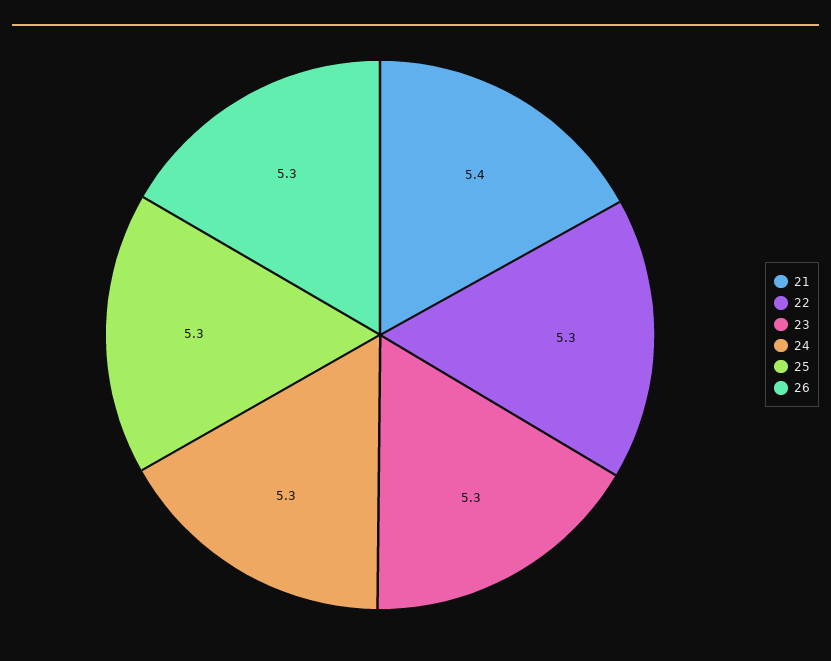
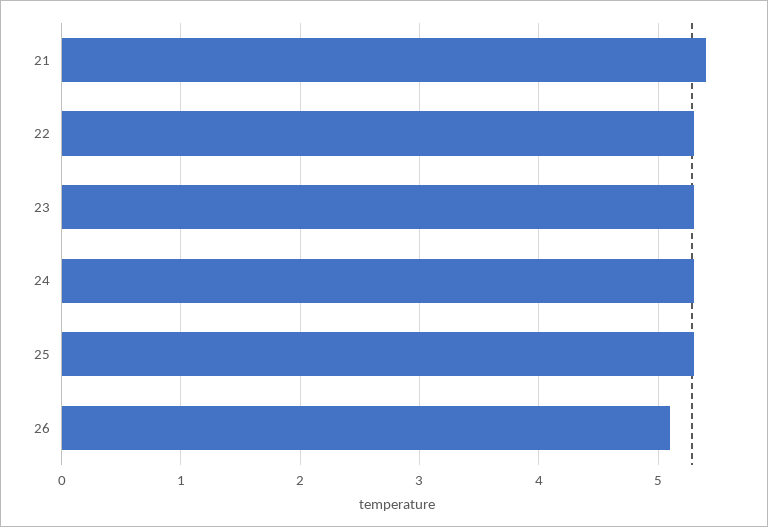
26: 5.3 -> 5.1

